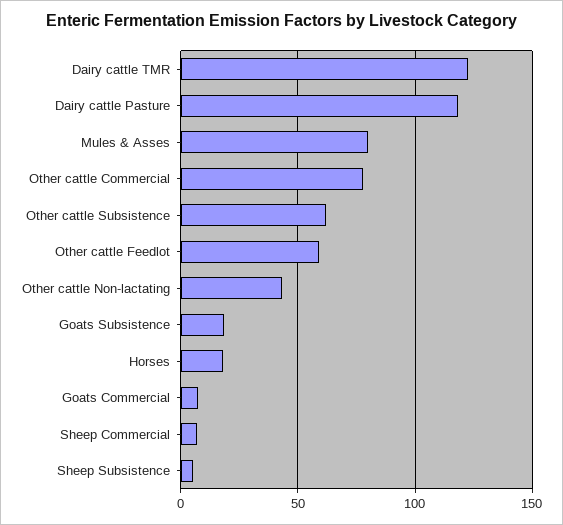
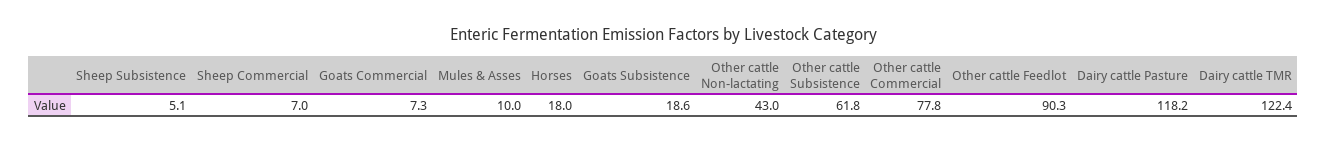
Mules & Asses: 80 -> 10
Other cattle Feedlot: 60 -> 90.3

